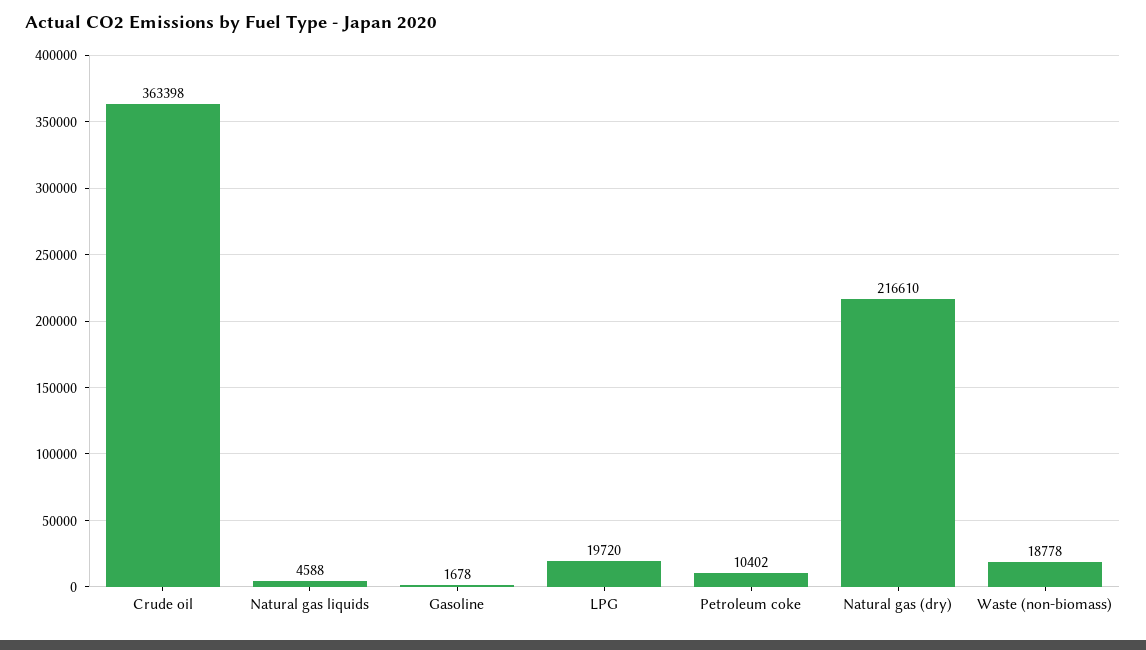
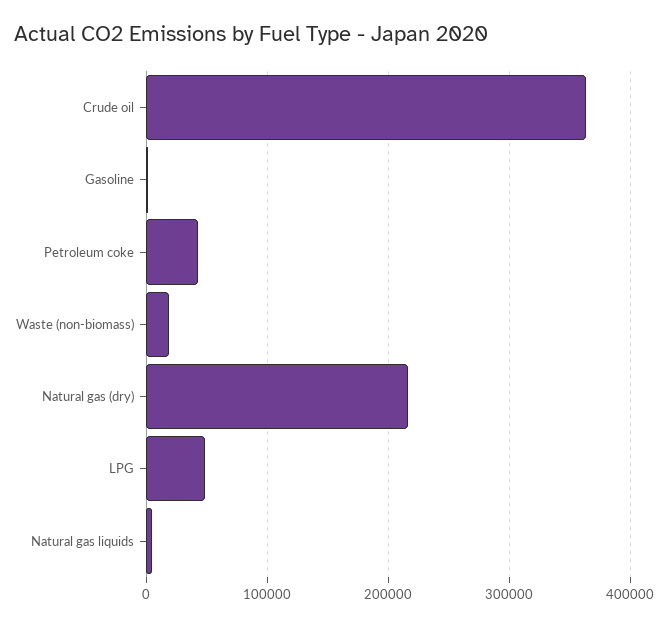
LPG: 19720 -> 50000
Petroleum coke: 10402 -> 40000

